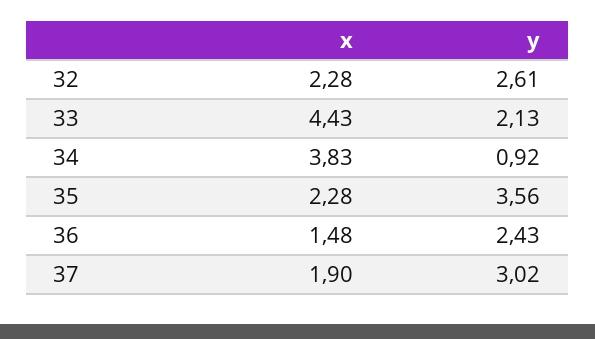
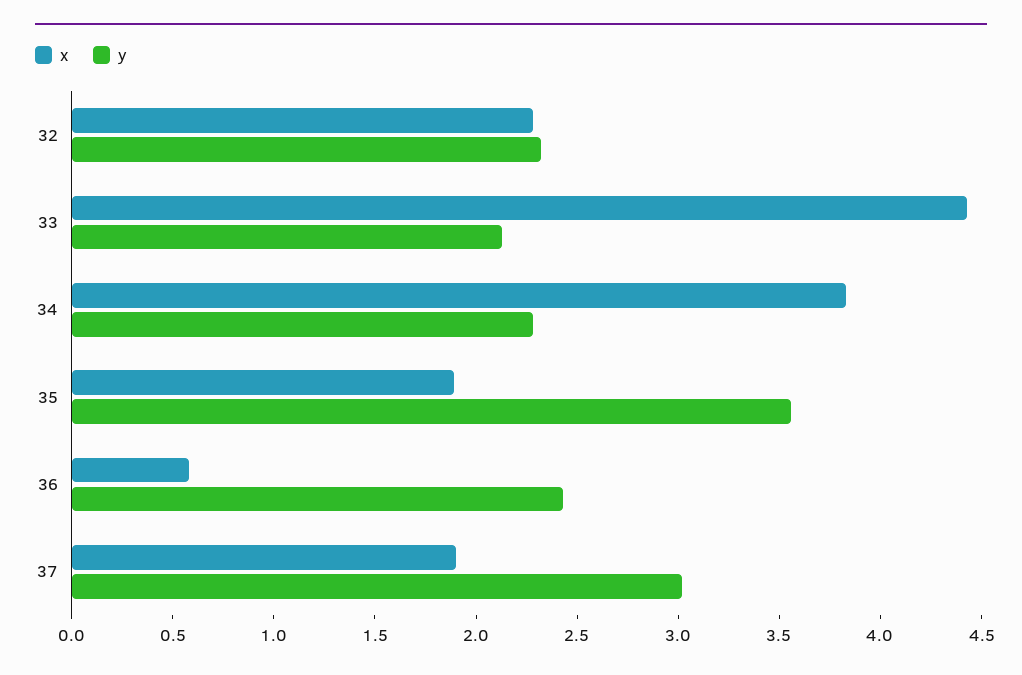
y, 32: 2.61 -> 2.3
y, 34: 0.92 -> 2.3
x, 35: 2.28 -> 1.9
x, 36: 1.48 -> 0.6

